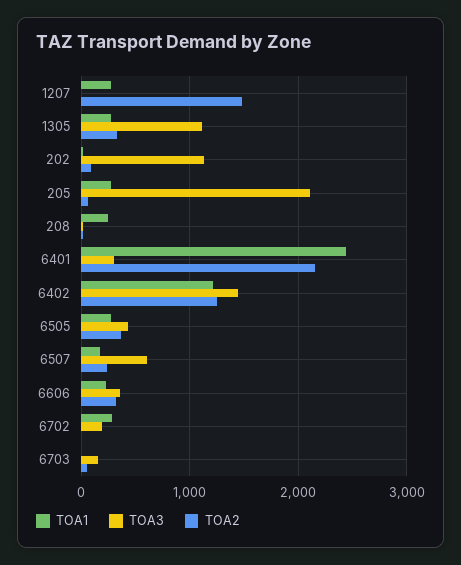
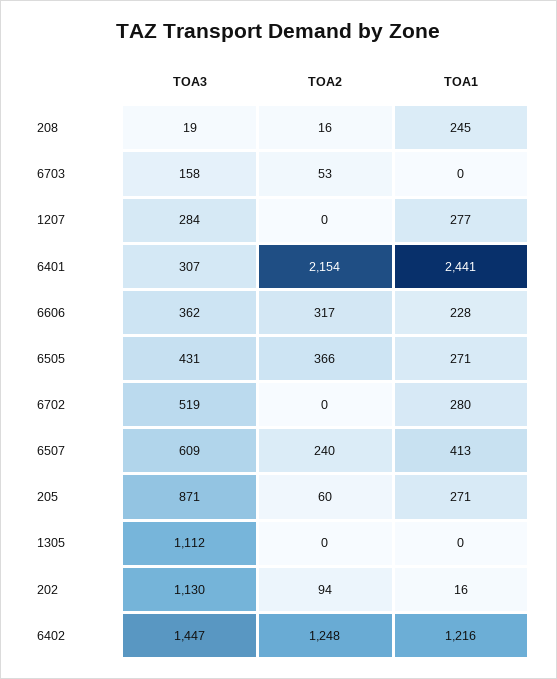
TOA3, 1207: 0 -> 284
TOA2, 1207: 1500 -> 0
TOA1, 1305: 300 -> 0
TOA2, 1305: 300 -> 0
TOA3, 205: 2100 -> 871
TOA1, 6507: 200 -> 413
TOA3, 6702: 200 -> 519

